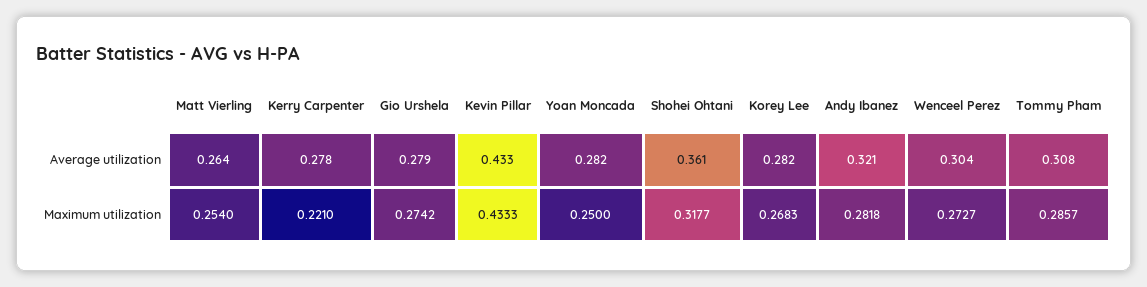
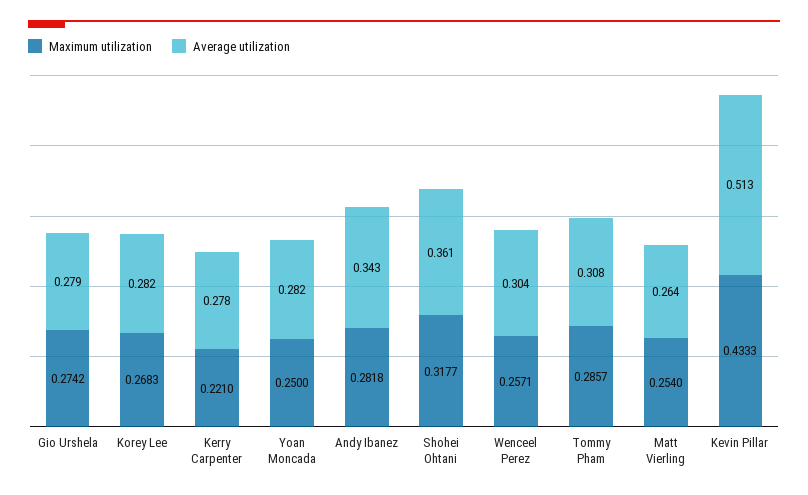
Average utilization, Kevin Pillar: 0.433 -> 0.513
Average utilization, Andy Ibanez: 0.321 -> 0.343
Maximum utilization, Wenceel Perez: 0.2727 -> 0.2571

